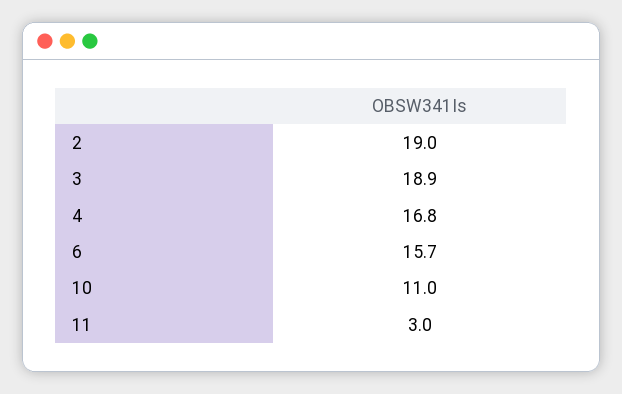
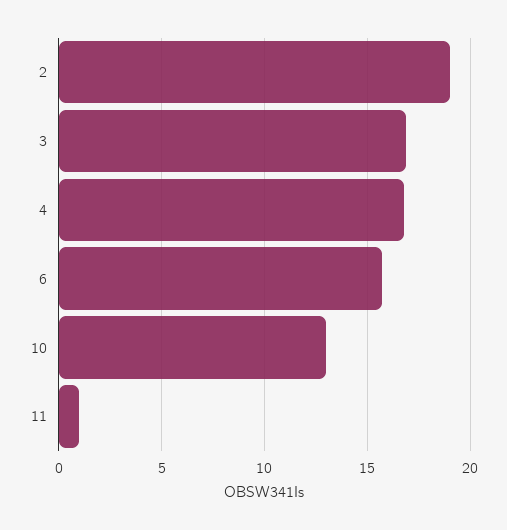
3: 18.9 -> 17
10: 11 -> 13
11: 3 -> 1

